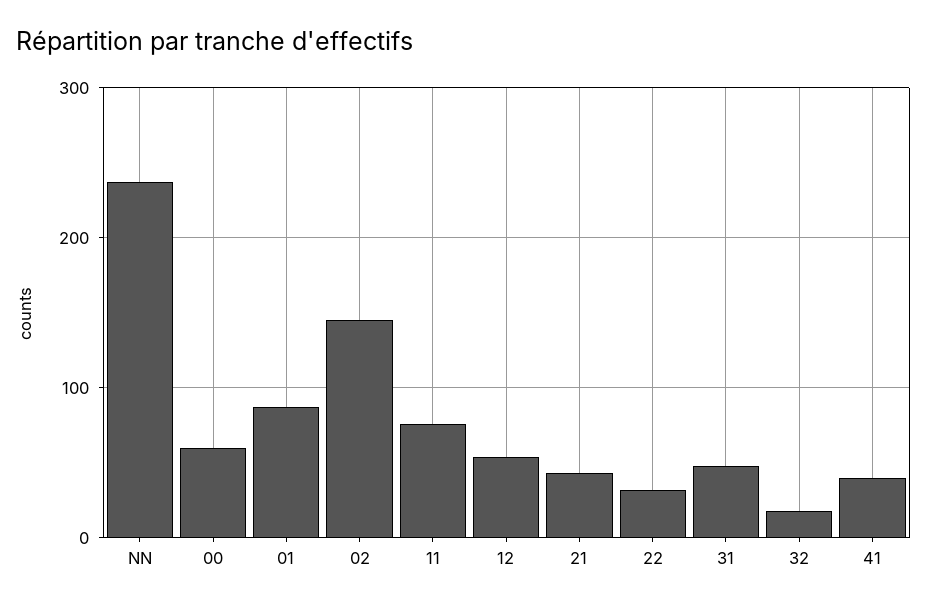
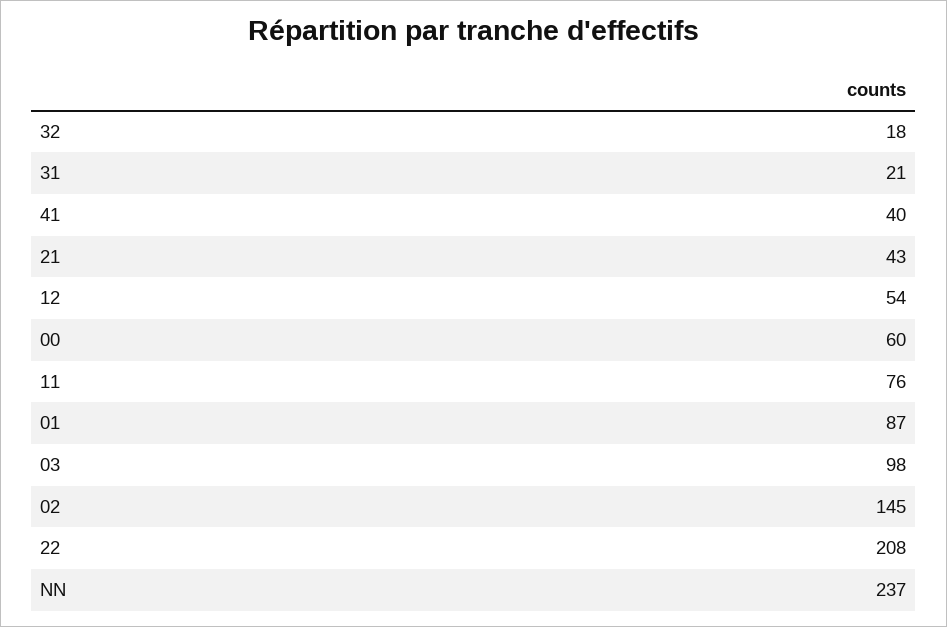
22: 30 -> 208
31: 50 -> 21
03: none -> 98

